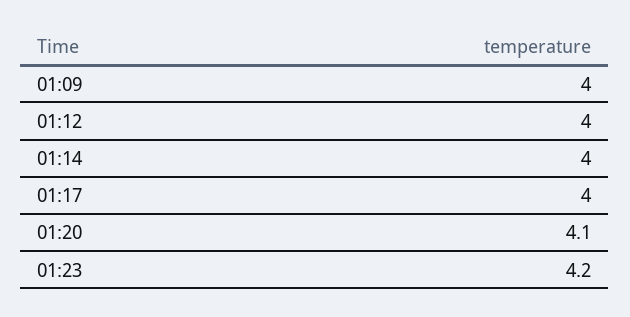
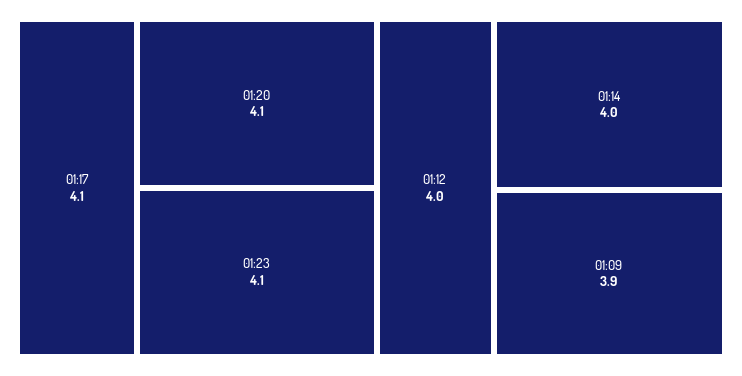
01:09: 4 -> 3.9
01:17: 4 -> 4.1
01:23: 4.2 -> 4.1

